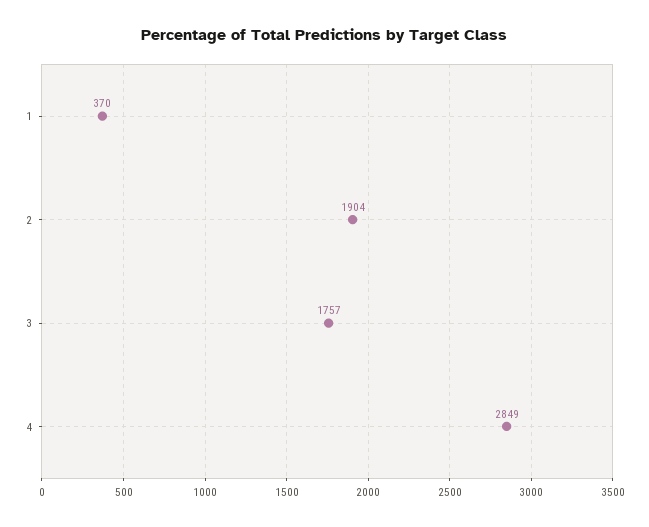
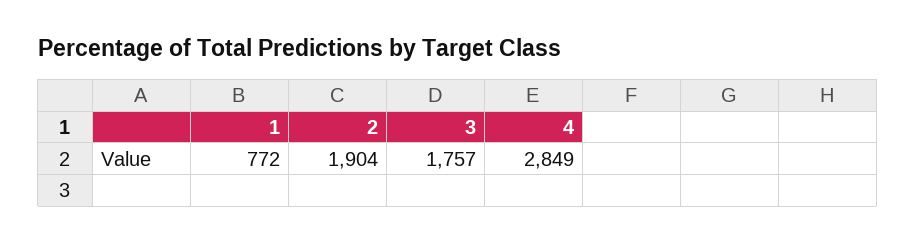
1: 370 -> 772

